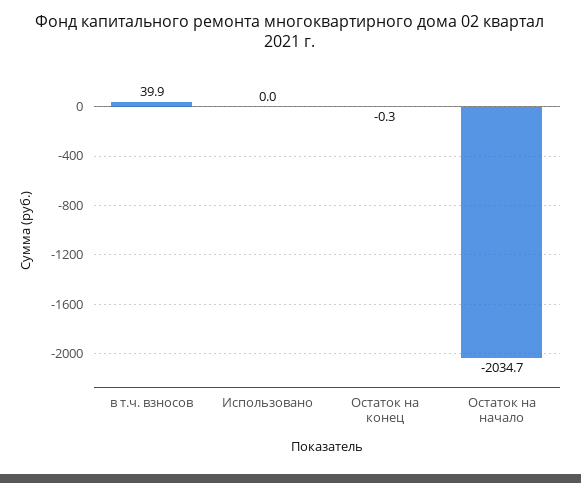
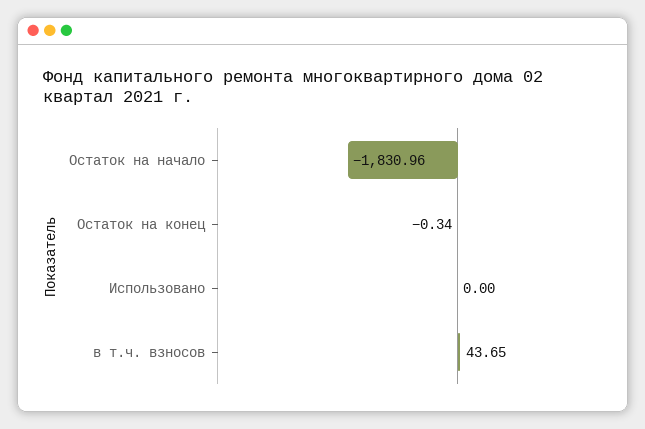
в т.ч. взносов: 39.9 -> 43.65
Остаток на начало: -2034.7 -> -1830.96

